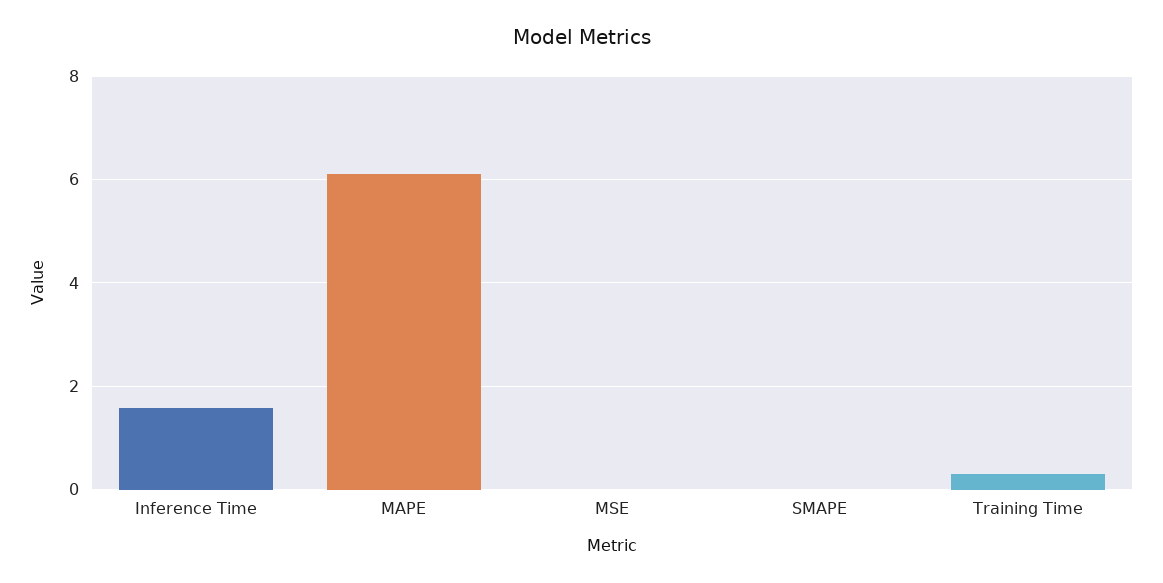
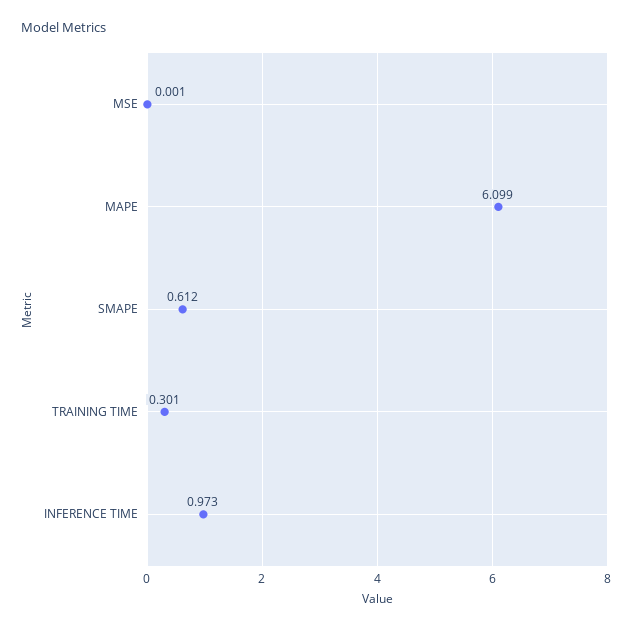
Inference Time: 1.6 -> 0.973
SMAPE: 0 -> 0.612

